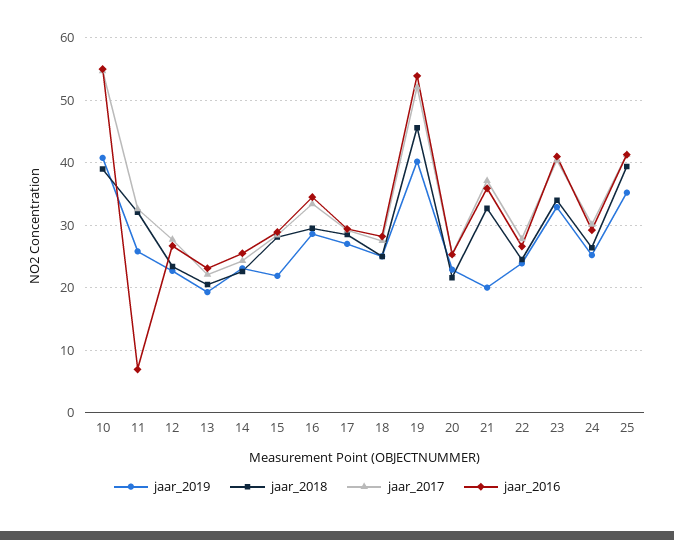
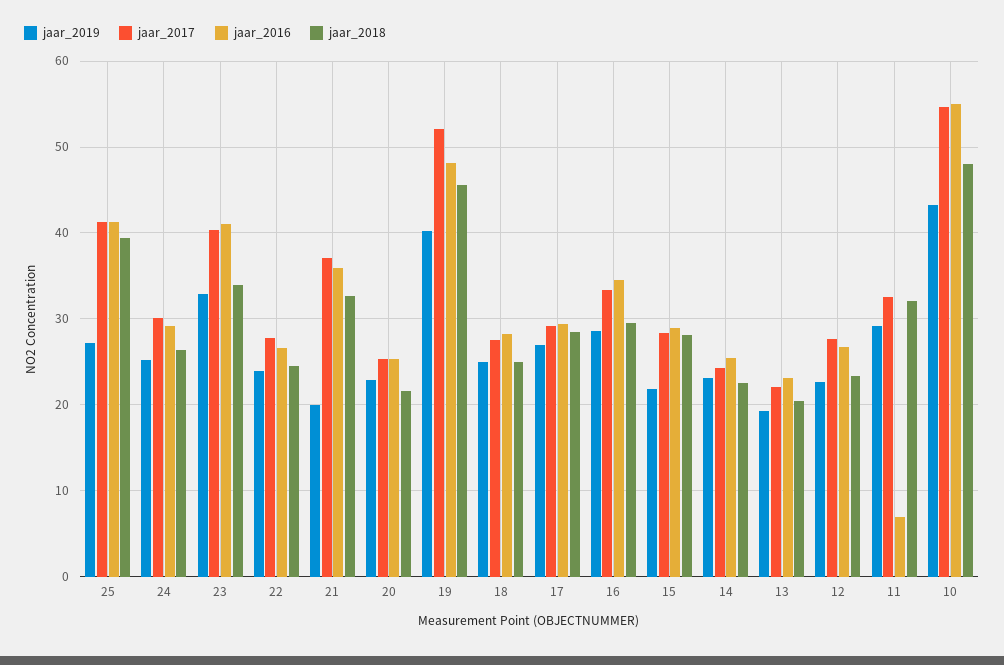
jaar_2019, 10: 41 -> 43
jaar_2018, 10: 39 -> 48
jaar_2019, 11: 26 -> 29
jaar_2016, 19: 54 -> 48
jaar_2019, 25: 35 -> 27

